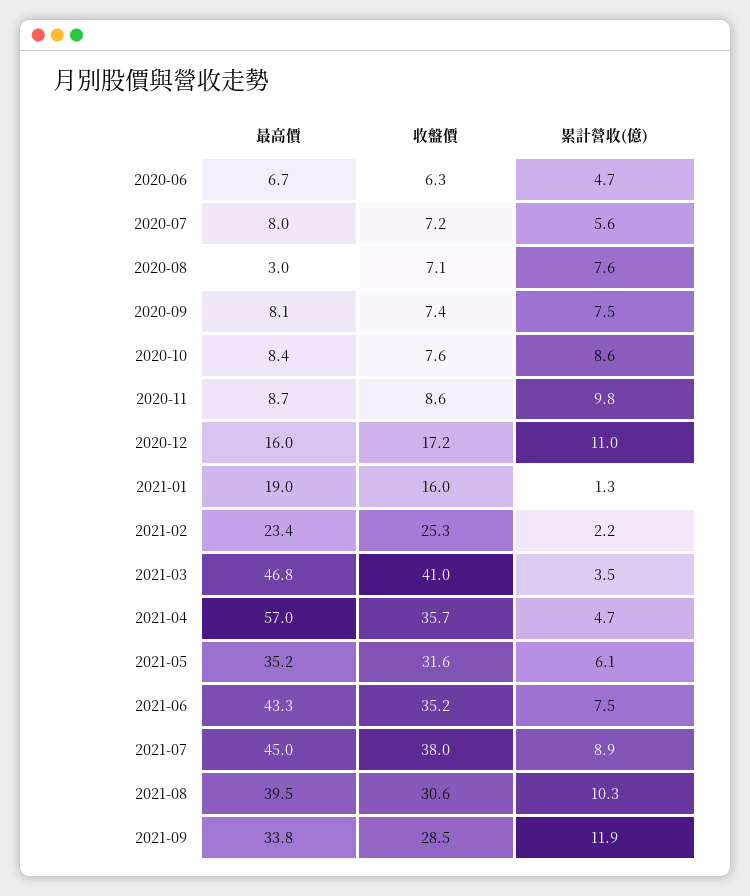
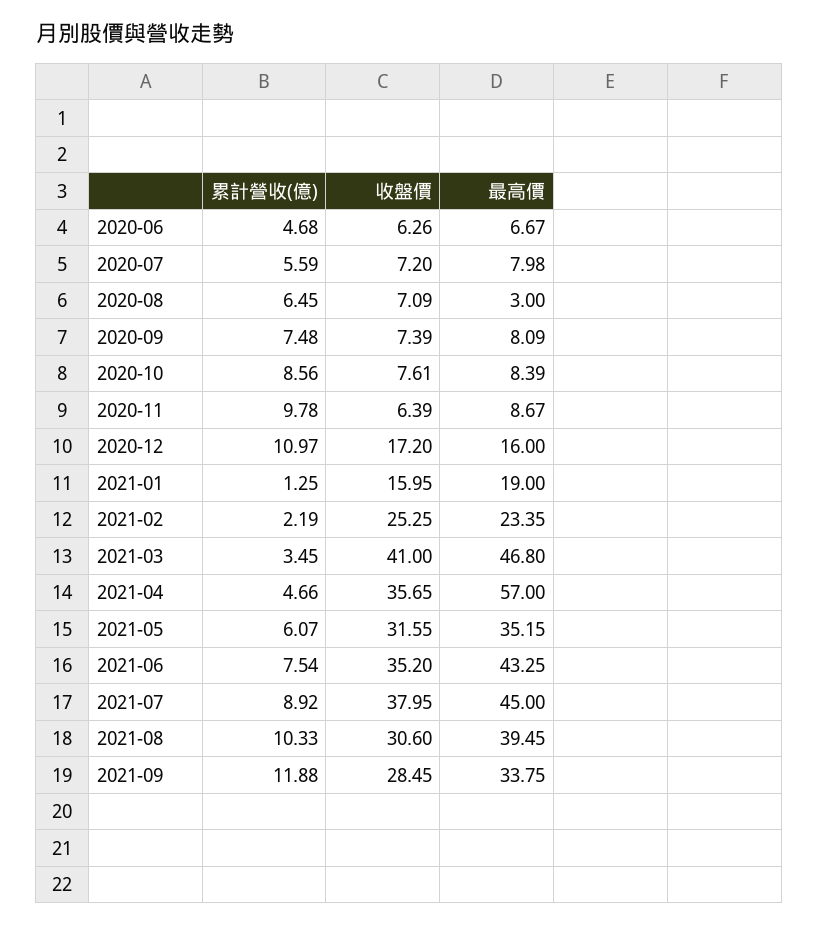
累計營收(億), 2020-08: 7.6 -> 6.45
收盤價, 2020-11: 8.6 -> 6.39

